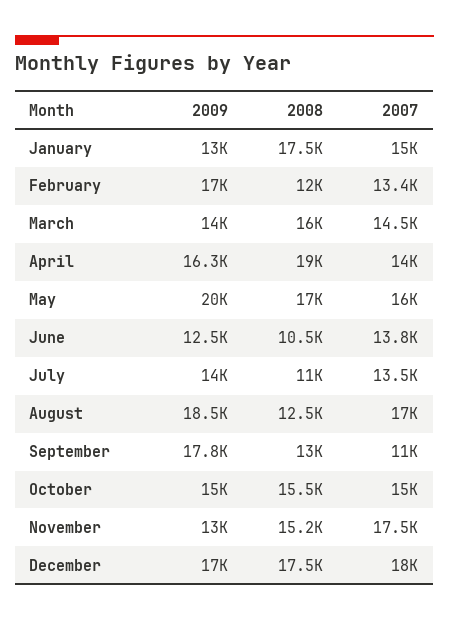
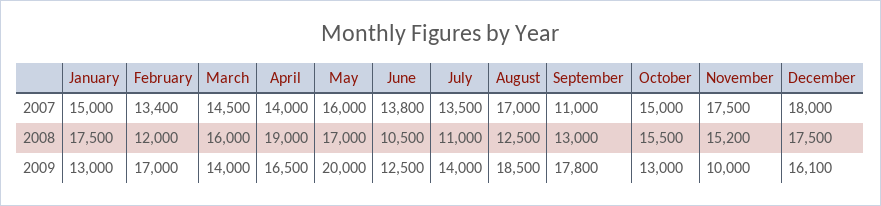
2009, April: 16300 -> 16500
2009, October: 15000 -> 13000
2009, November: 13000 -> 10000
2009, December: 17000 -> 16100

